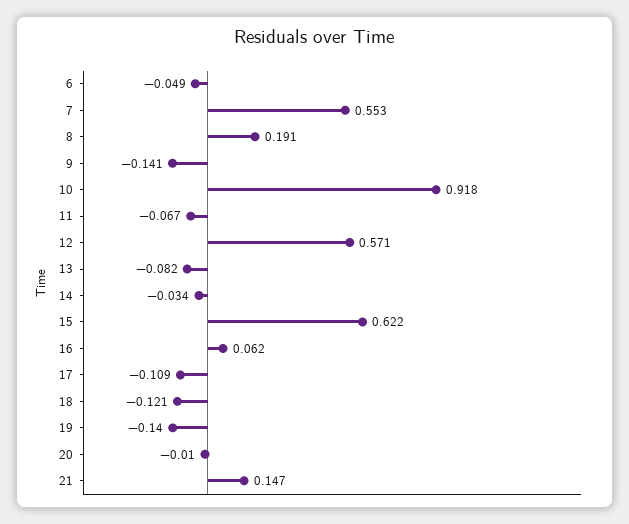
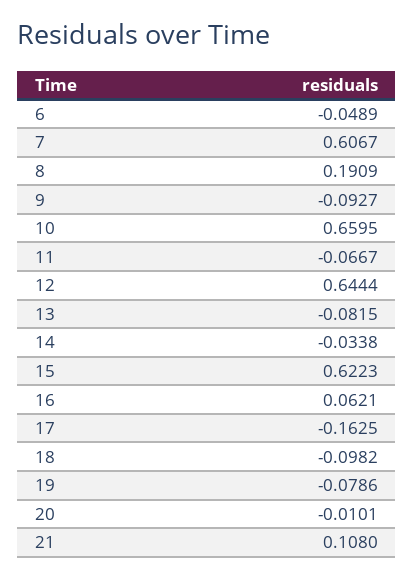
7: 0.553 -> 0.6067
9: -0.141 -> -0.0927
10: 0.918 -> 0.6595
12: 0.571 -> 0.6444
17: -0.109 -> -0.1625
18: -0.121 -> -0.0982
19: -0.14 -> -0.0786
21: 0.147 -> 0.108

